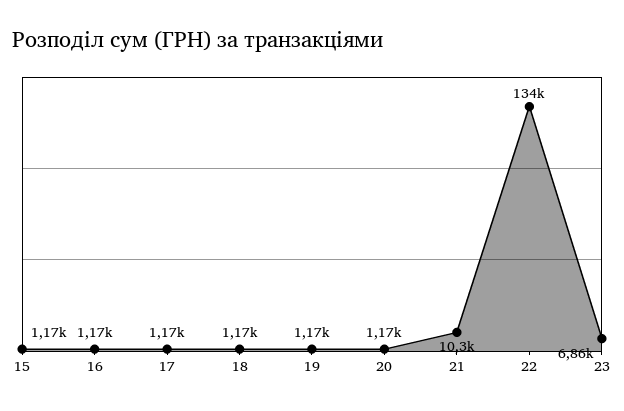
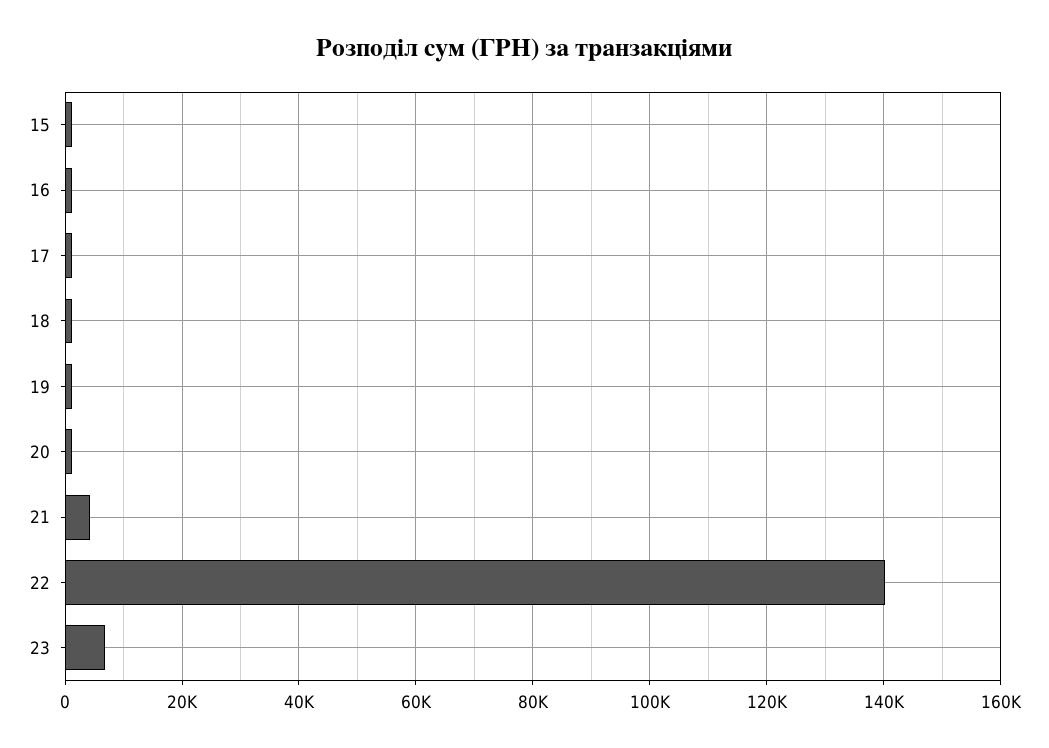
21: 10300 -> 4000
22: 134000 -> 140000

